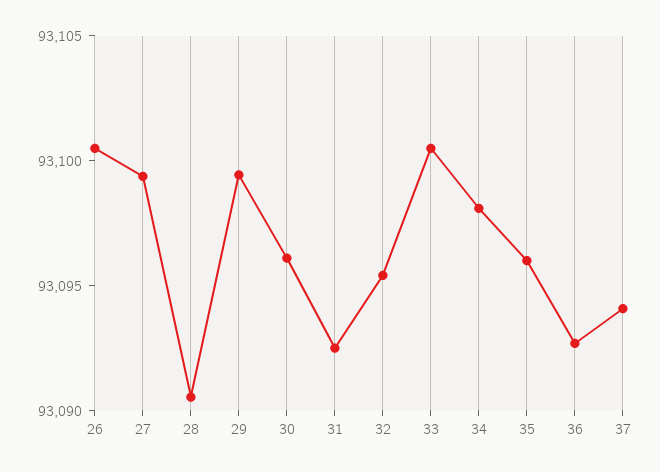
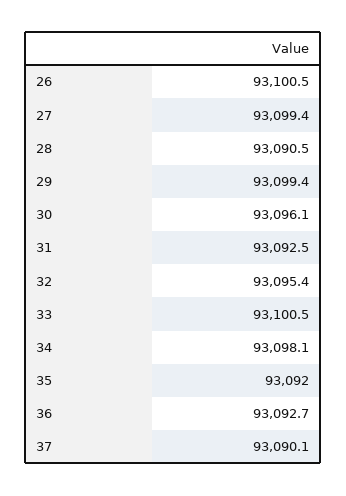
35: 93096 -> 93092
37: 93094 -> 93090.1

